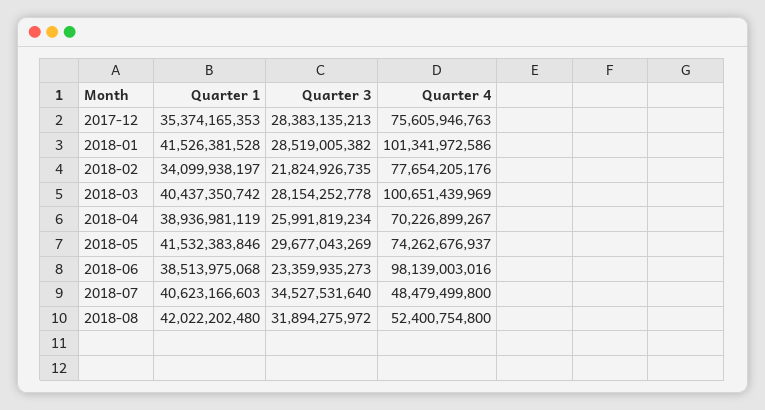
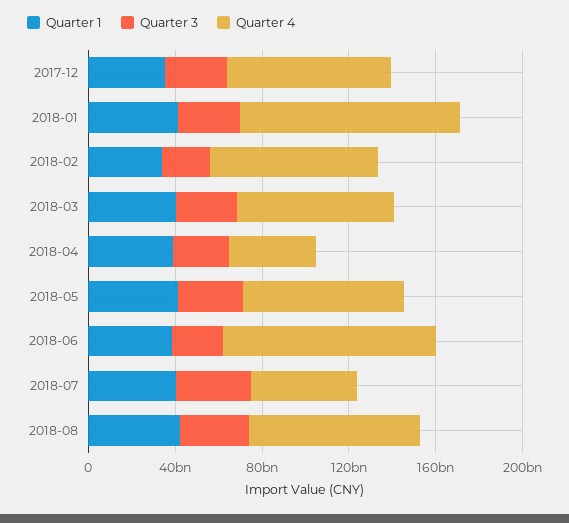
Quarter 4, 2018-03: 100651439969 -> 70000000000
Quarter 4, 2018-04: 70226899267 -> 40000000000
Quarter 4, 2018-08: 52400754800 -> 80000000000

